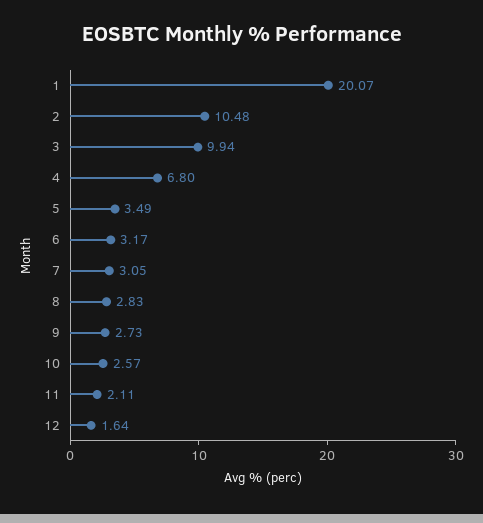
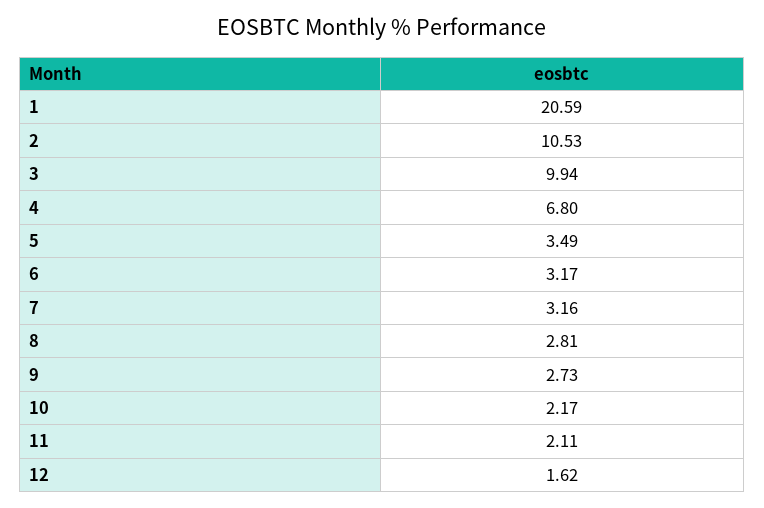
1: 20.07 -> 20.59
2: 10.48 -> 10.53
7: 3.05 -> 3.16
8: 2.83 -> 2.81
10: 2.57 -> 2.17
12: 1.64 -> 1.62

